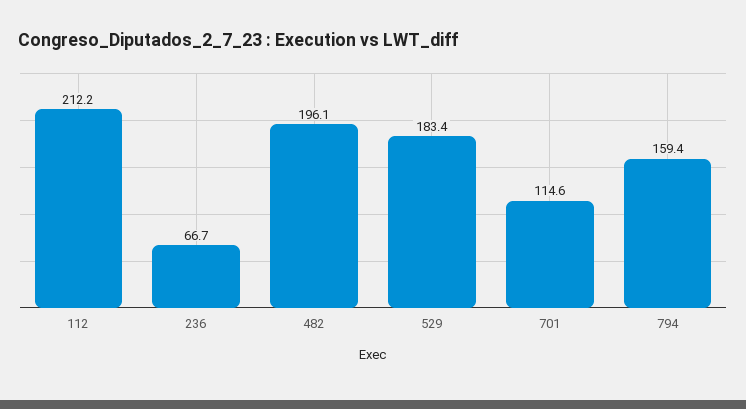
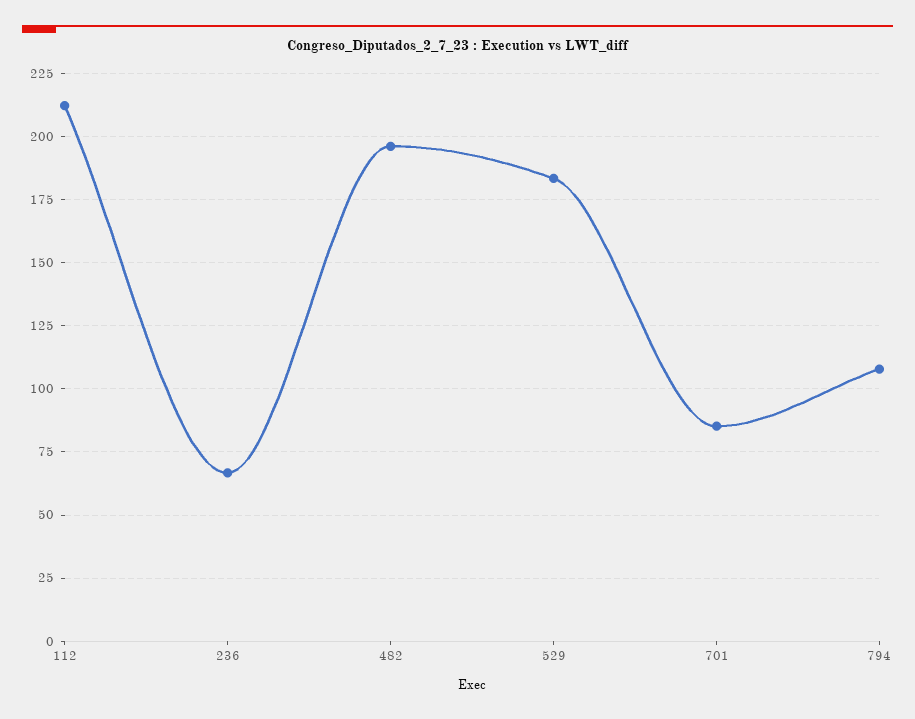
701: 114.6 -> 85
794: 159.4 -> 107.5

